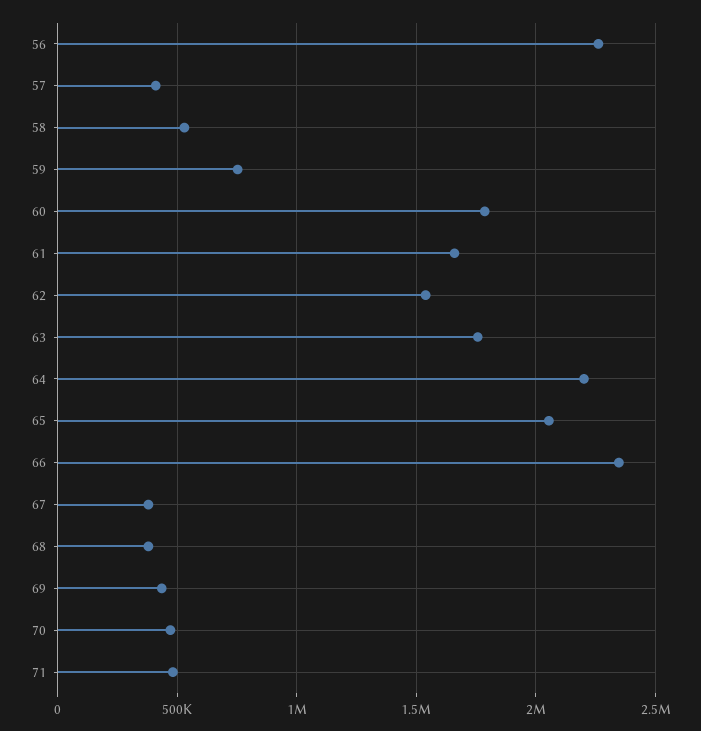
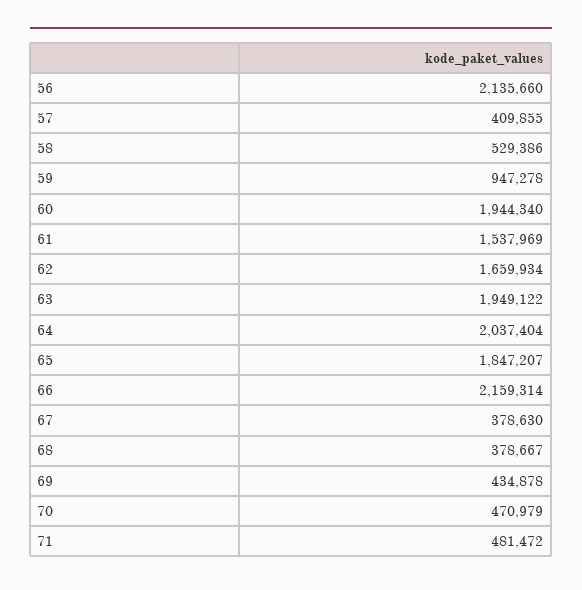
56: 2250000 -> 2135660
59: 750000 -> 947278
60: 1800000 -> 1944340
61: 1650000 -> 1537969
62: 1550000 -> 1659934
63: 1750000 -> 1949122
64: 2200000 -> 2037404
65: 2050000 -> 1847207
66: 2350000 -> 2159314

